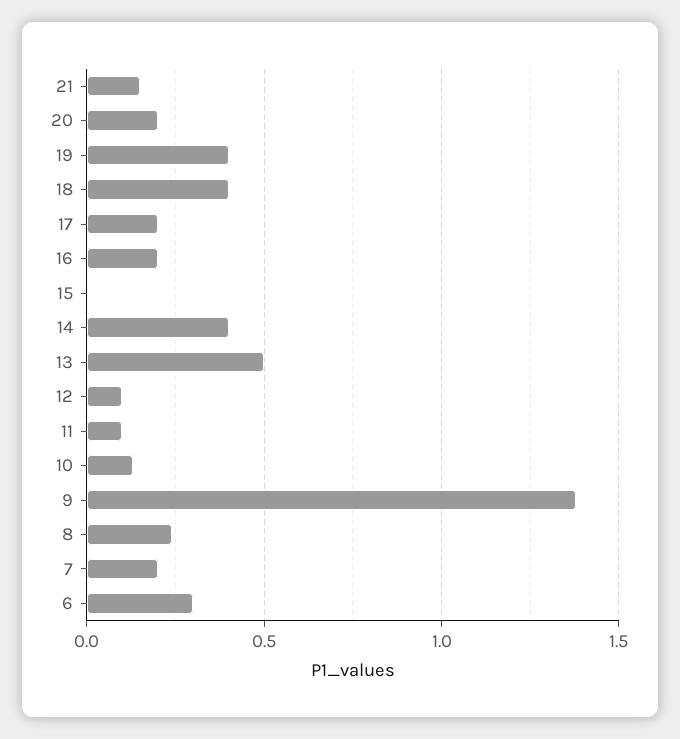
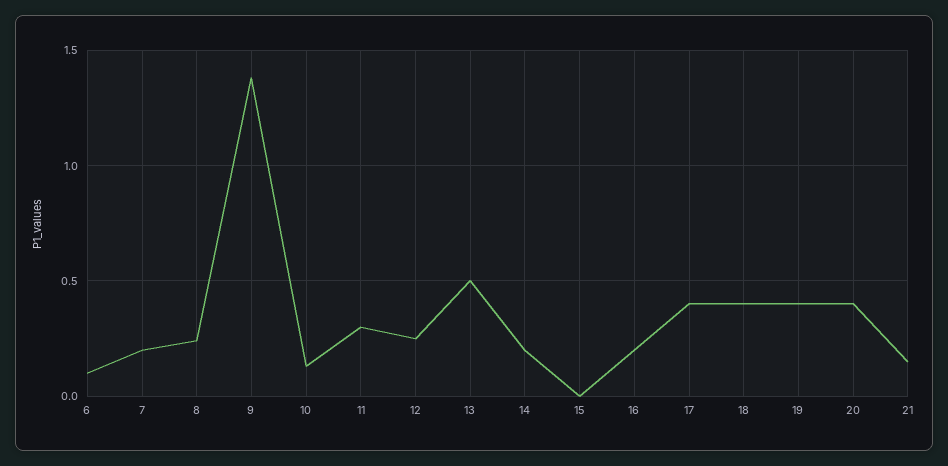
20: 0.2 -> 0.4
17: 0.2 -> 0.4
14: 0.4 -> 0.2
12: 0.1 -> 0.25
11: 0.1 -> 0.3
6: 0.3 -> 0.1

